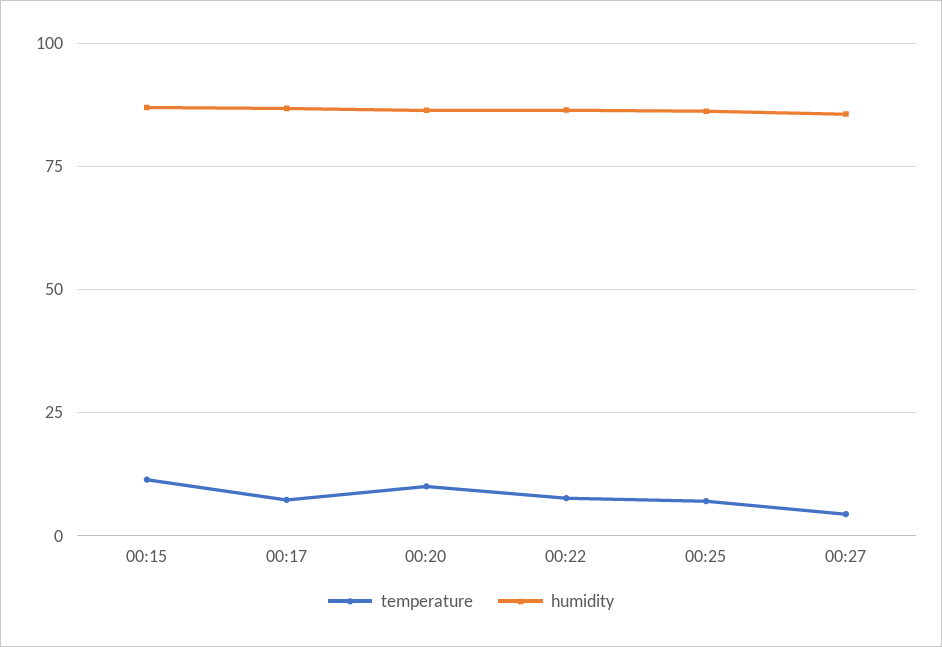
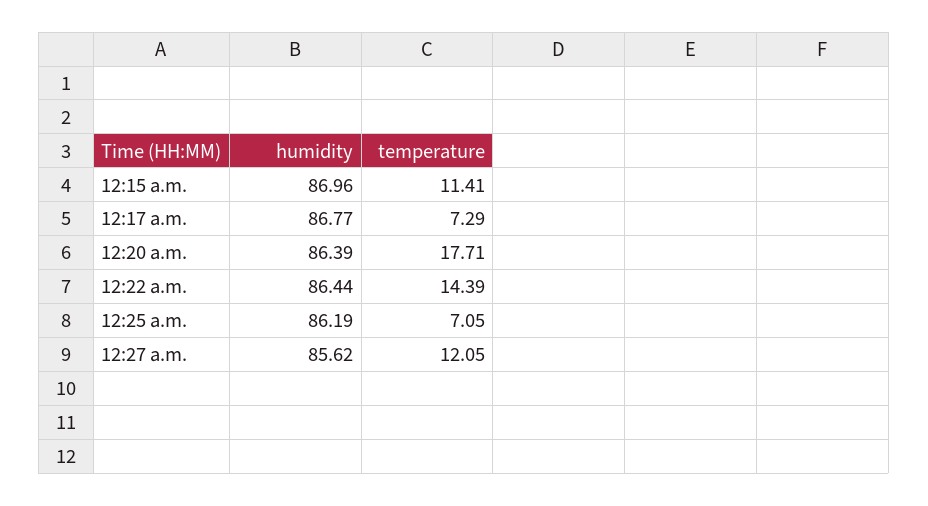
temperature, 00:20: 10 -> 17.71
temperature, 00:22: 7.5 -> 14.39
temperature, 00:27: 5 -> 12.05

